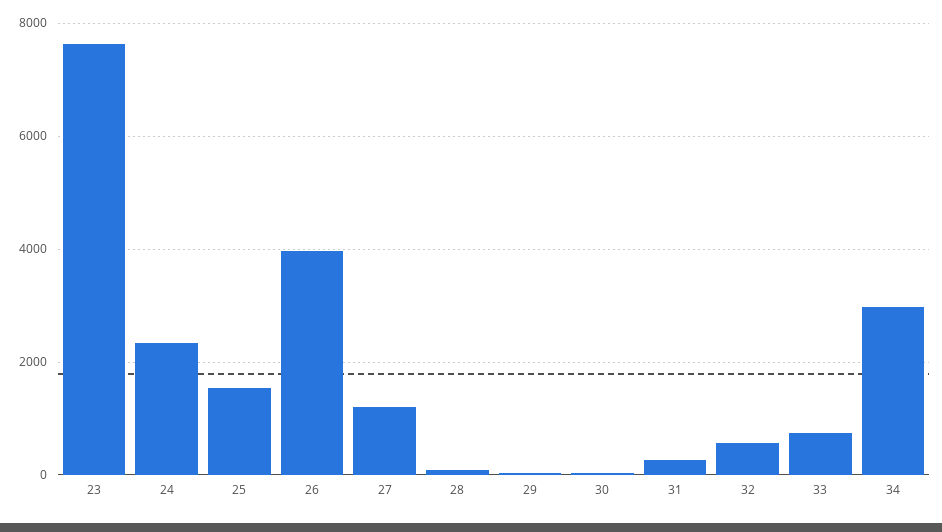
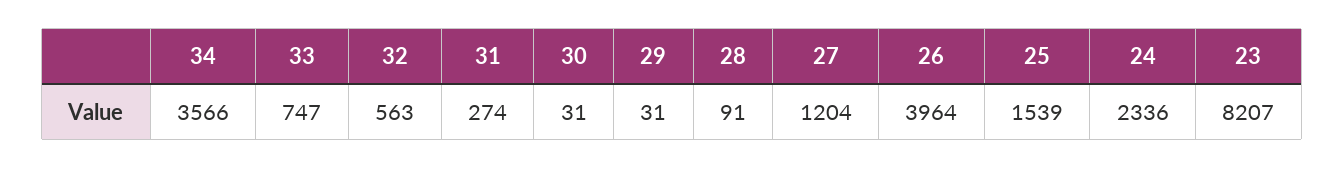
23: 7600 -> 8207
34: 3000 -> 3566

